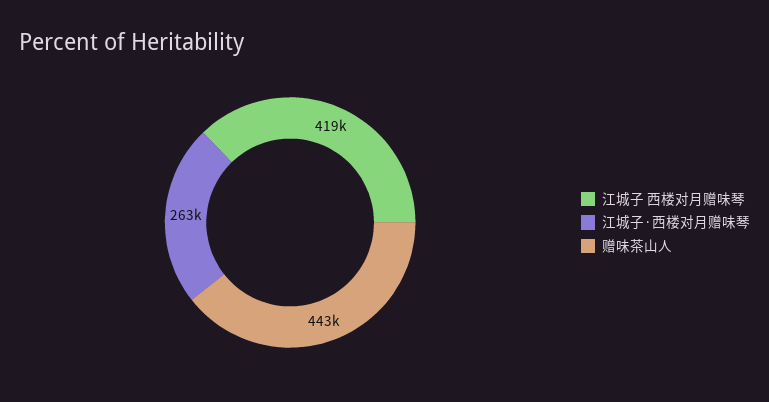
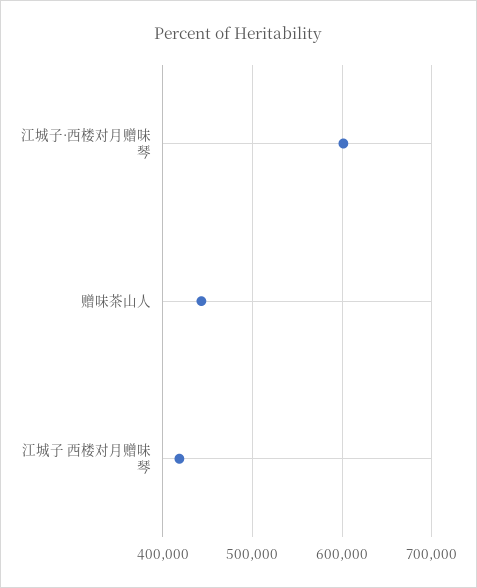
江城子·西楼对月赠味琴: 263000 -> 600000

